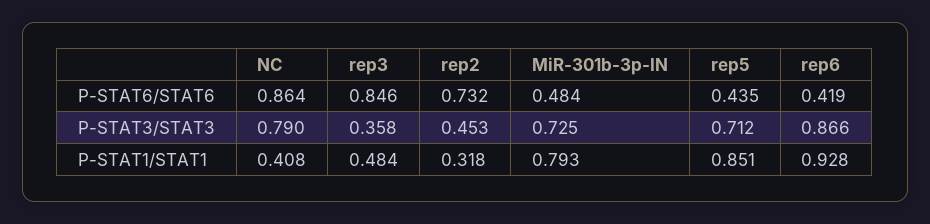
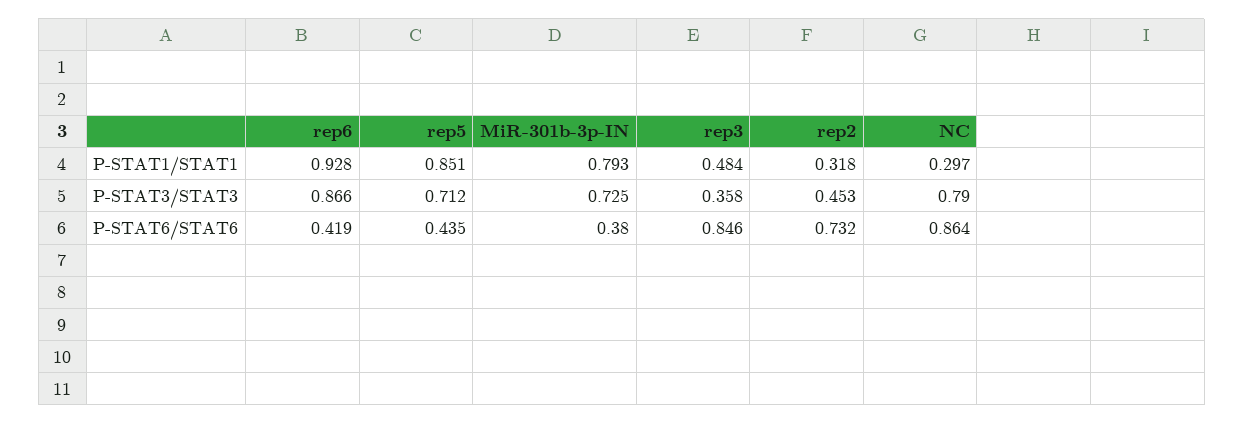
MiR-301b-3p-IN, P-STAT6/STAT6: 0.484 -> 0.38
NC, P-STAT1/STAT1: 0.408 -> 0.297

